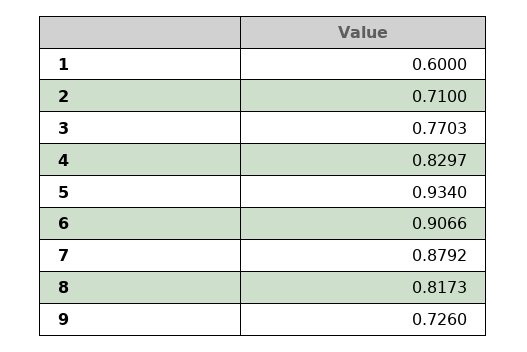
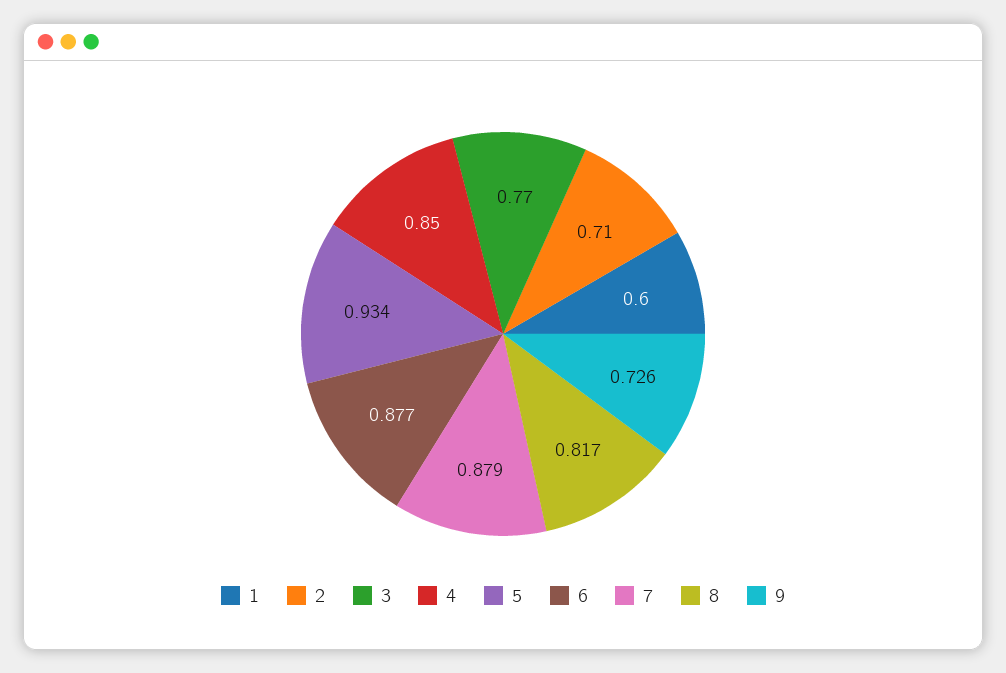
4: 0.8297 -> 0.85
6: 0.9066 -> 0.877

